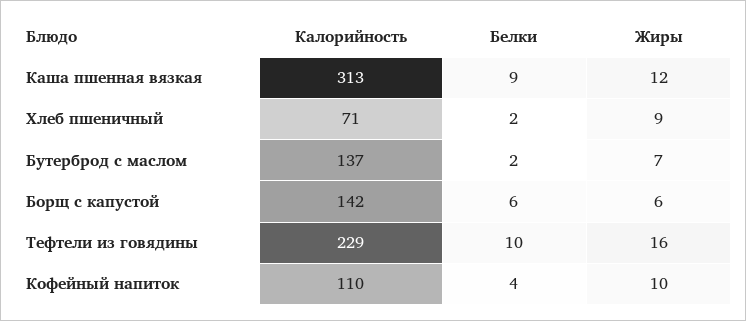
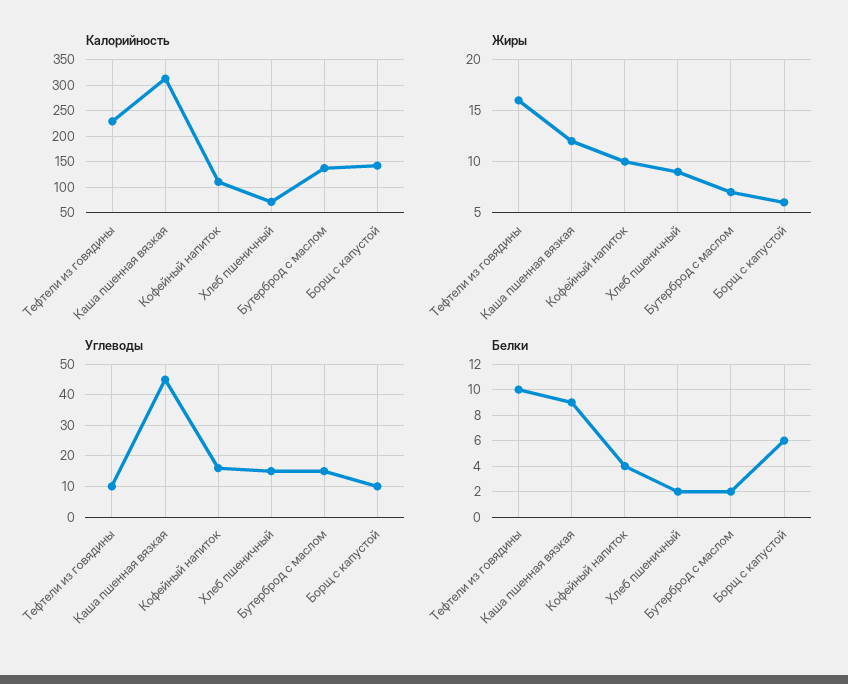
Углеводы, Тефтели из говядины: none -> 10
Углеводы, Каша пшенная вязкая: none -> 45
Углеводы, Кофейный напиток: none -> 15
Углеводы, Хлеб пшеничный: none -> 15
Углеводы, Бутерброд с маслом: none -> 15
Углеводы, Борщ с капустой: none -> 10

